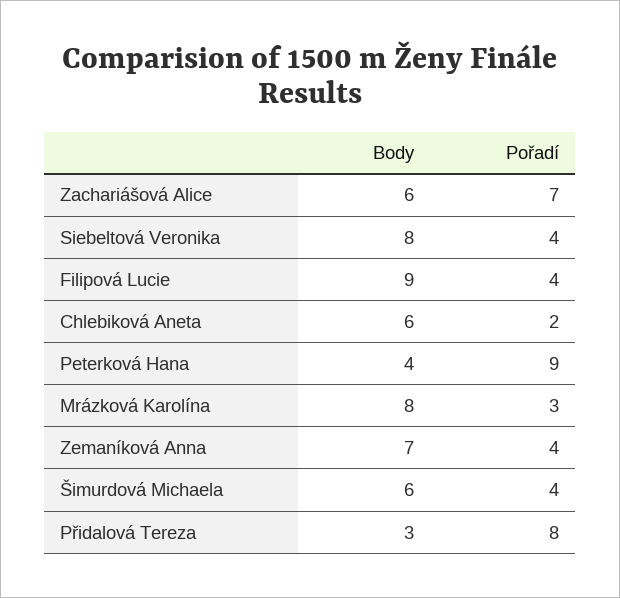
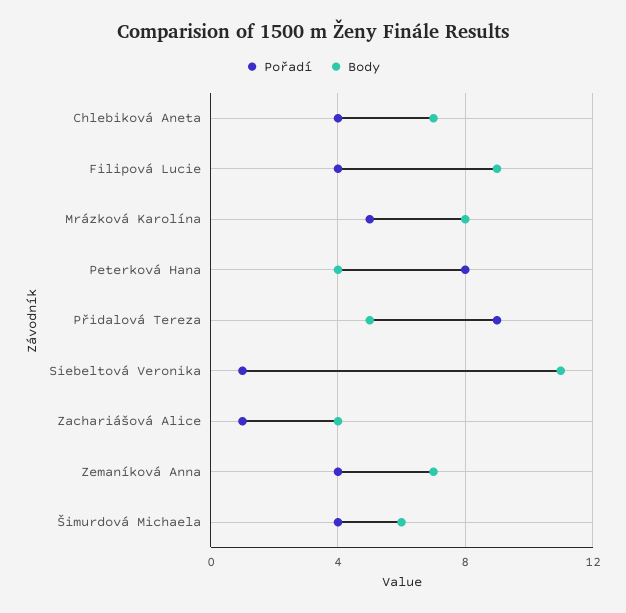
Body, Zachariášová Alice: 6 -> 4
Pořadí, Zachariášová Alice: 7 -> 1
Body, Siebeltová Veronika: 8 -> 11
Pořadí, Siebeltová Veronika: 4 -> 1
Body, Chlebiková Aneta: 6 -> 7
Pořadí, Chlebiková Aneta: 2 -> 4
Pořadí, Peterková Hana: 9 -> 8
Pořadí, Mrázková Karolína: 3 -> 5
Body, Přidalová Tereza: 3 -> 5
Pořadí, Přidalová Tereza: 8 -> 9

